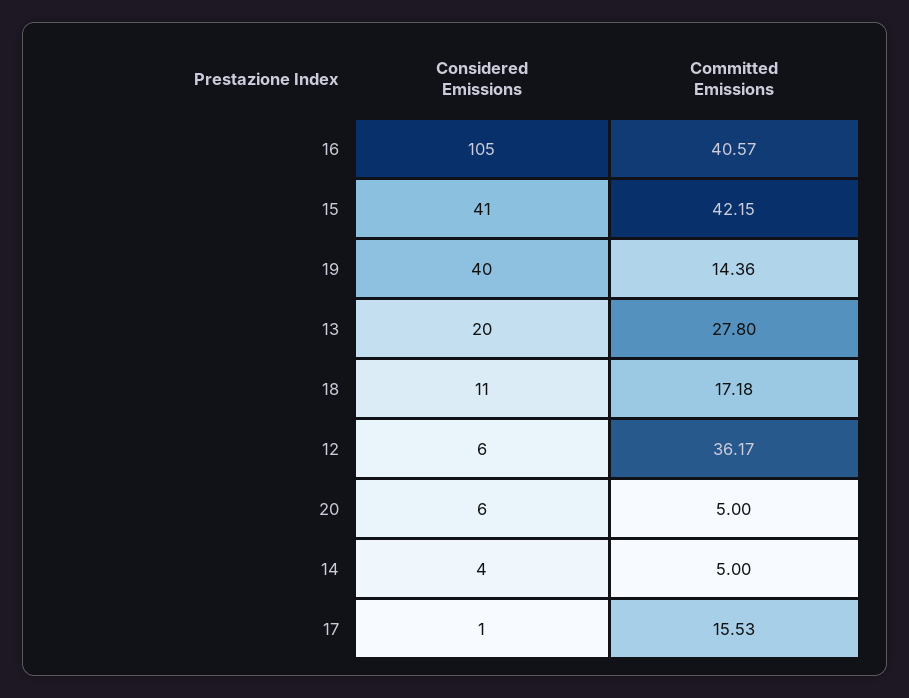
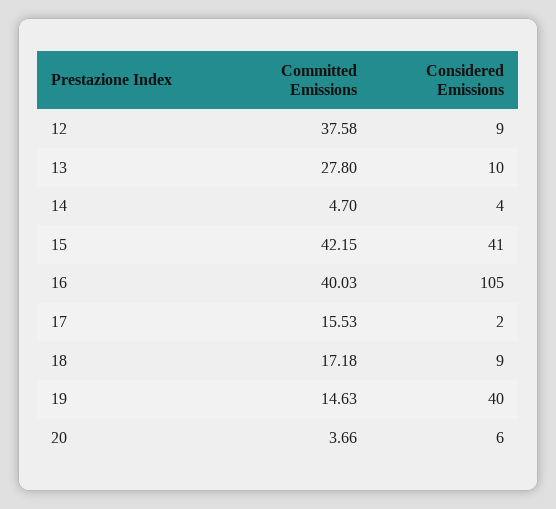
Committed Emissions, 16: 40.57 -> 40.03
Committed Emissions, 19: 14.36 -> 14.63
Considered Emissions, 13: 20 -> 10
Considered Emissions, 18: 11 -> 9
Considered Emissions, 12: 6 -> 9
Committed Emissions, 12: 36.17 -> 37.58
Committed Emissions, 20: 5 -> 3.66
Committed Emissions, 14: 5 -> 4.7
Considered Emissions, 17: 1 -> 2

